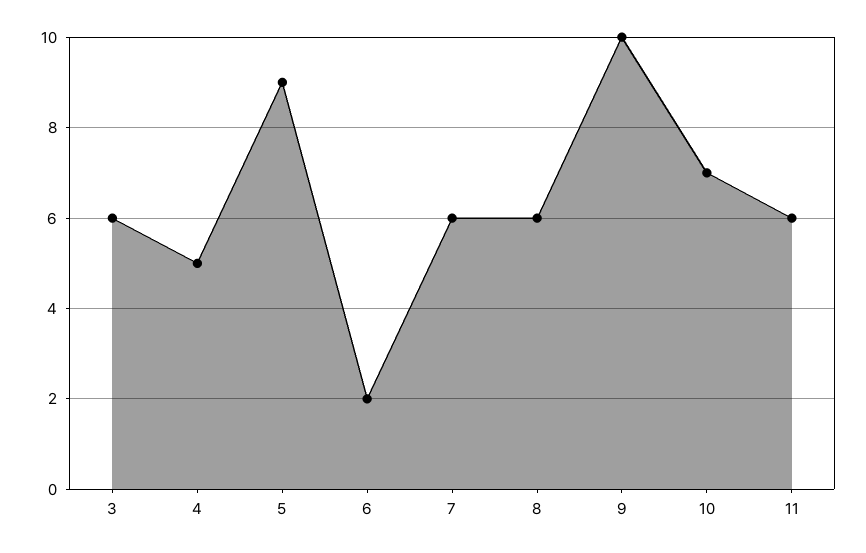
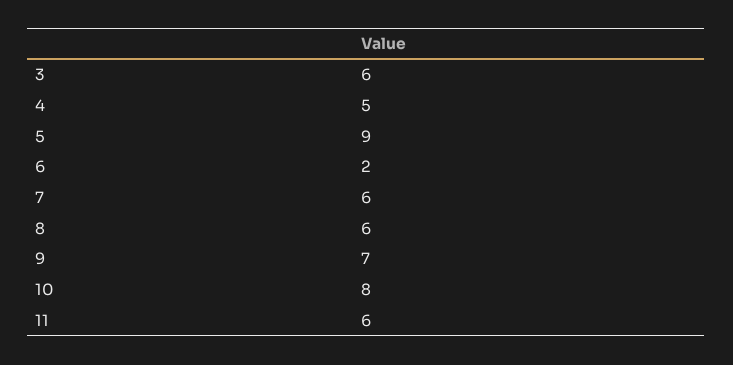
9: 10 -> 7
10: 7 -> 8

